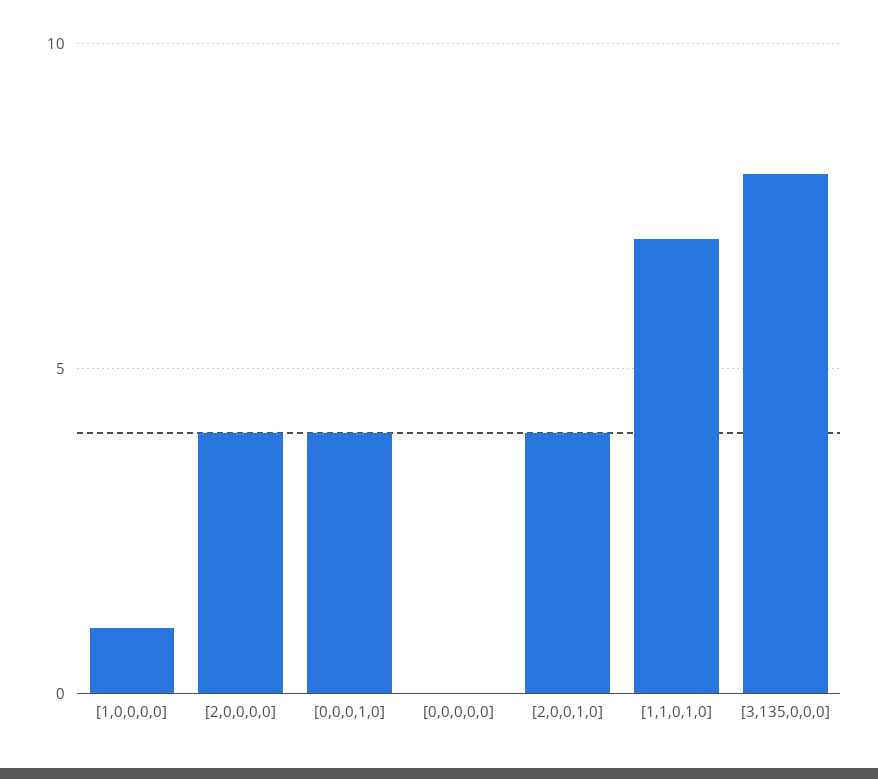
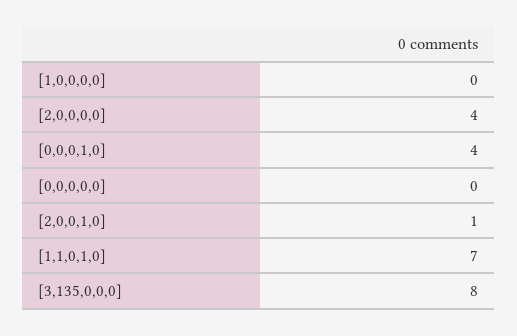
[1,0,0,0,0]: 1 -> 0
[2,0,0,1,0]: 4 -> 1

